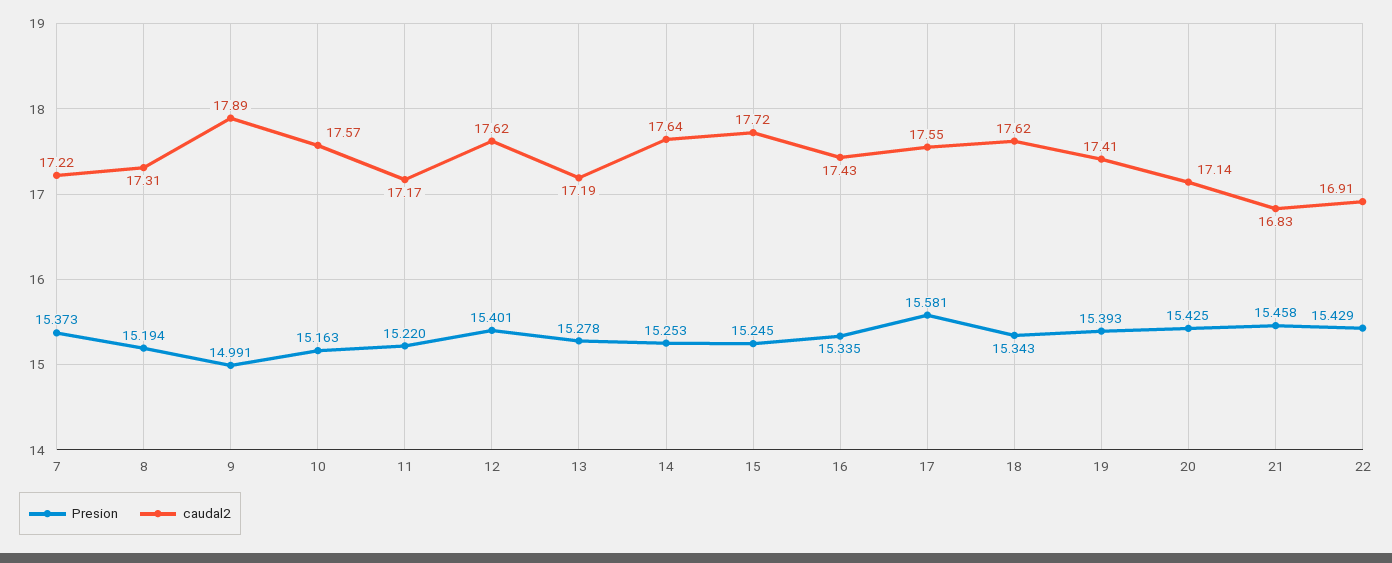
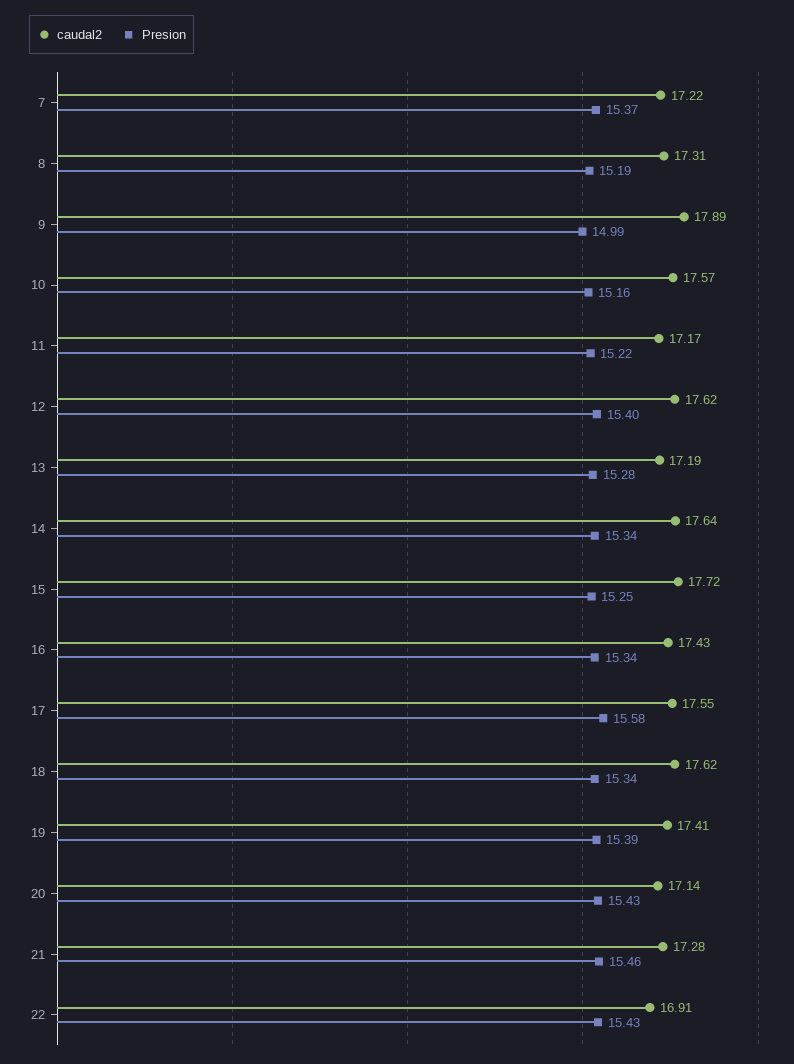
Presion, 14: 15.253 -> 15.34
caudal2, 21: 16.83 -> 17.28

